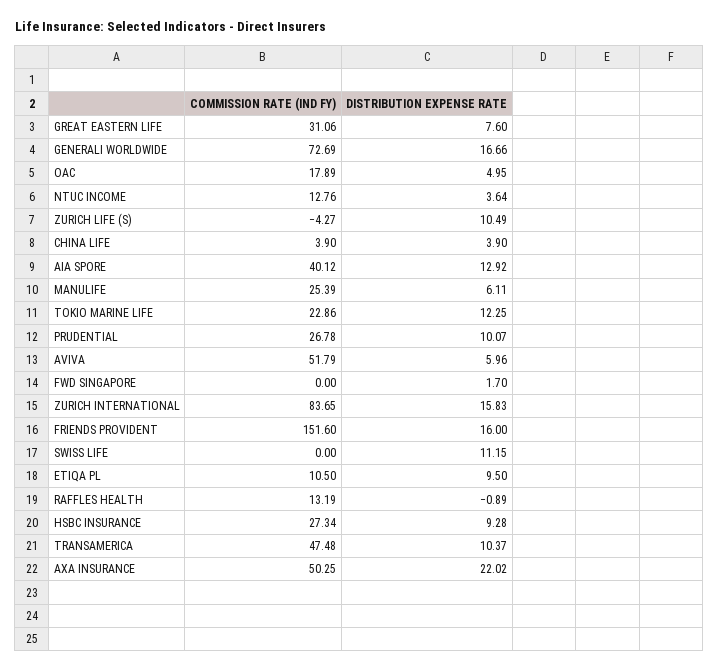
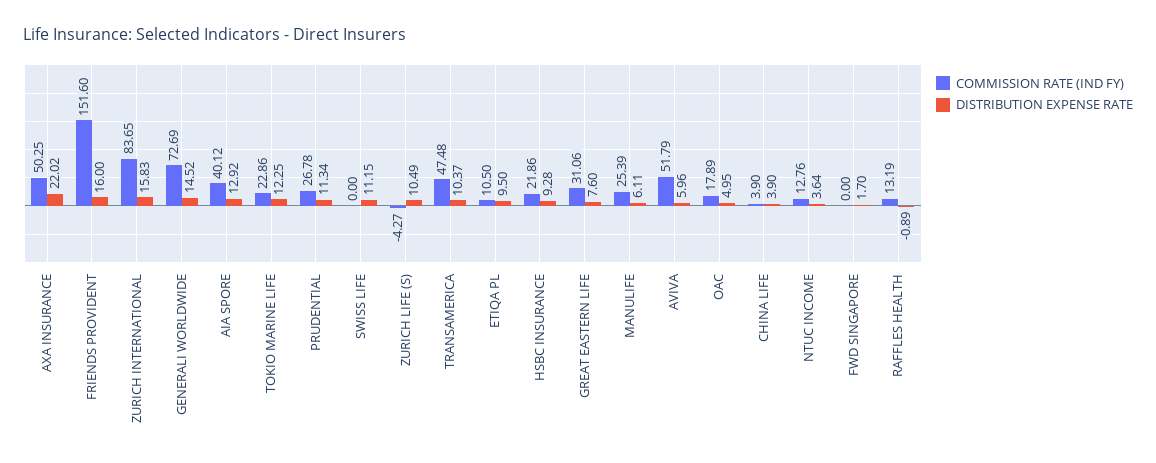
DISTRIBUTION EXPENSE RATE, GENERALI WORLDWIDE: 16.66 -> 14.52
DISTRIBUTION EXPENSE RATE, PRUDENTIAL: 10.07 -> 11.34
COMMISSION RATE (IND FY), HSBC INSURANCE: 27.34 -> 21.86

